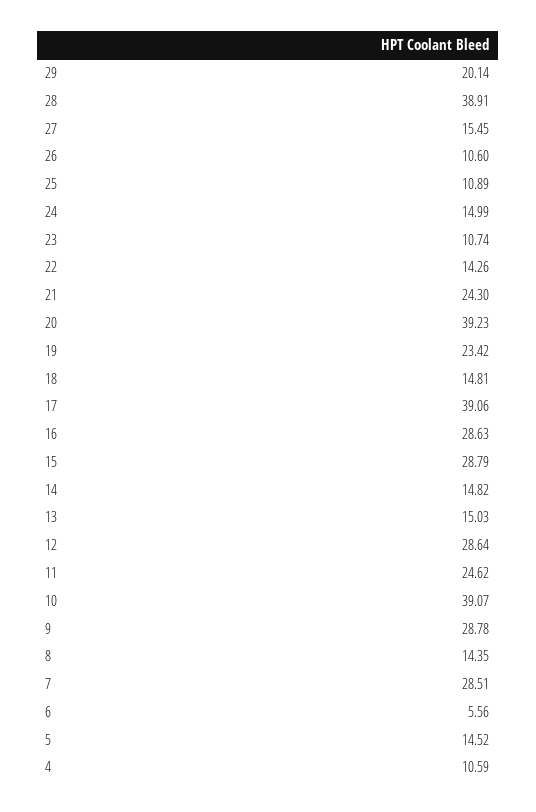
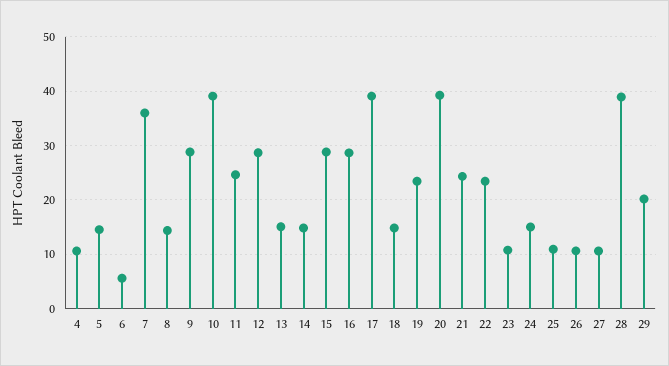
27: 15.45 -> 10
22: 14.26 -> 24
7: 28.51 -> 36

